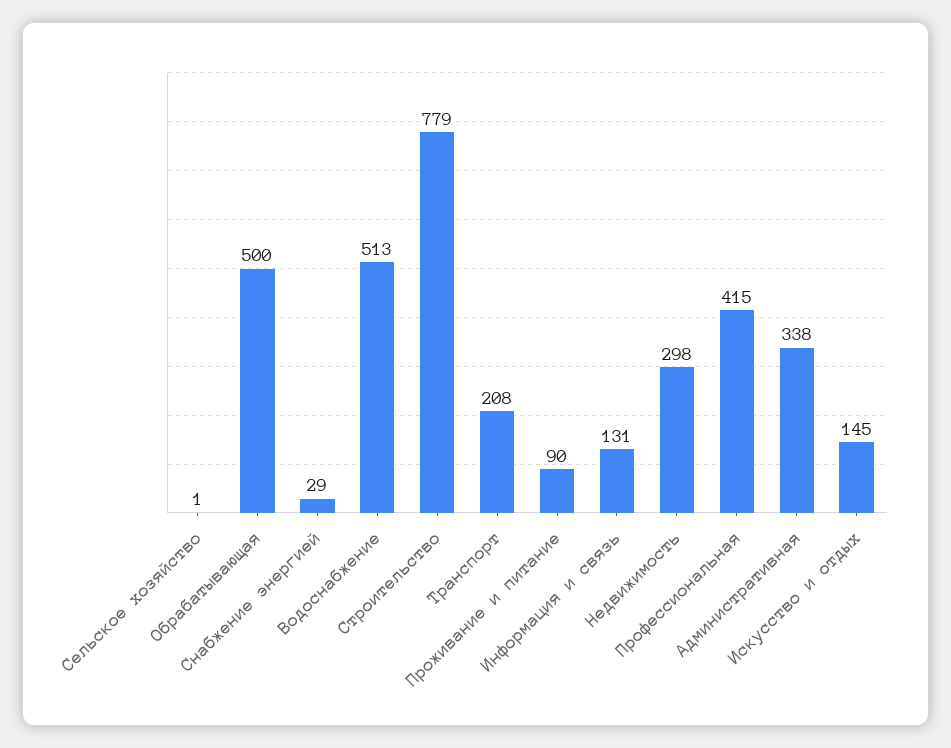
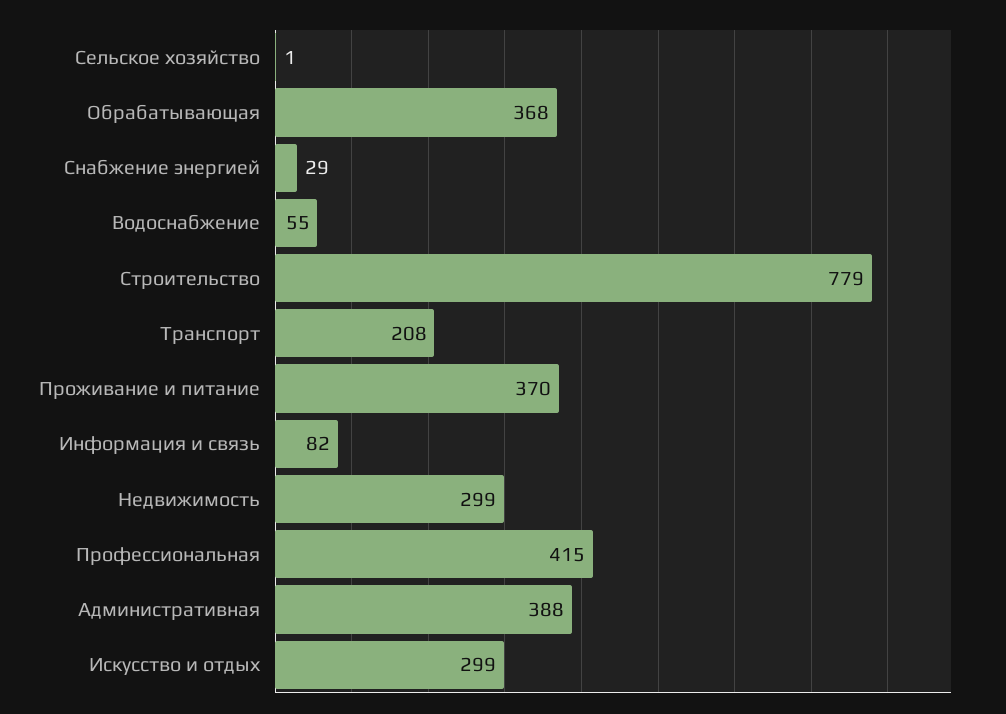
Обрабатывающая: 500 -> 368
Водоснабжение: 513 -> 55
Проживание и питание: 90 -> 370
Информация и связь: 131 -> 82
Недвижимость: 298 -> 299
Административная: 338 -> 388
Искусство и отдых: 145 -> 299

